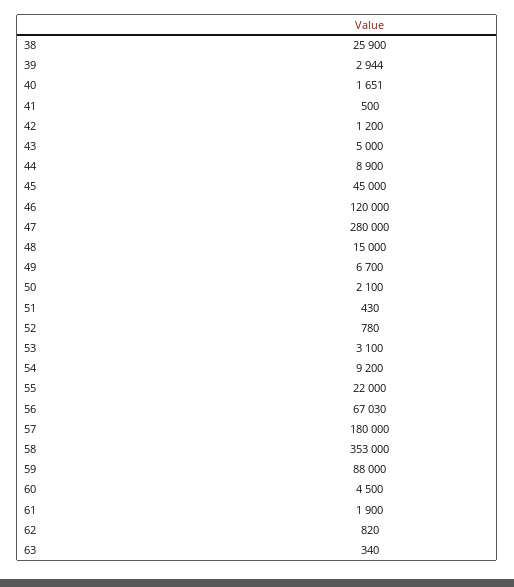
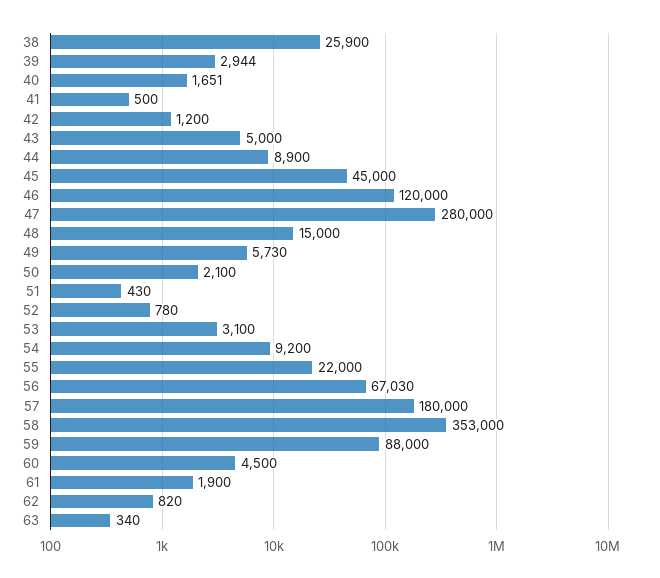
49: 6700 -> 5730

